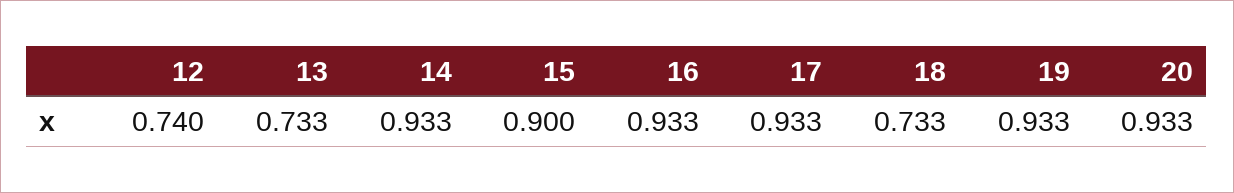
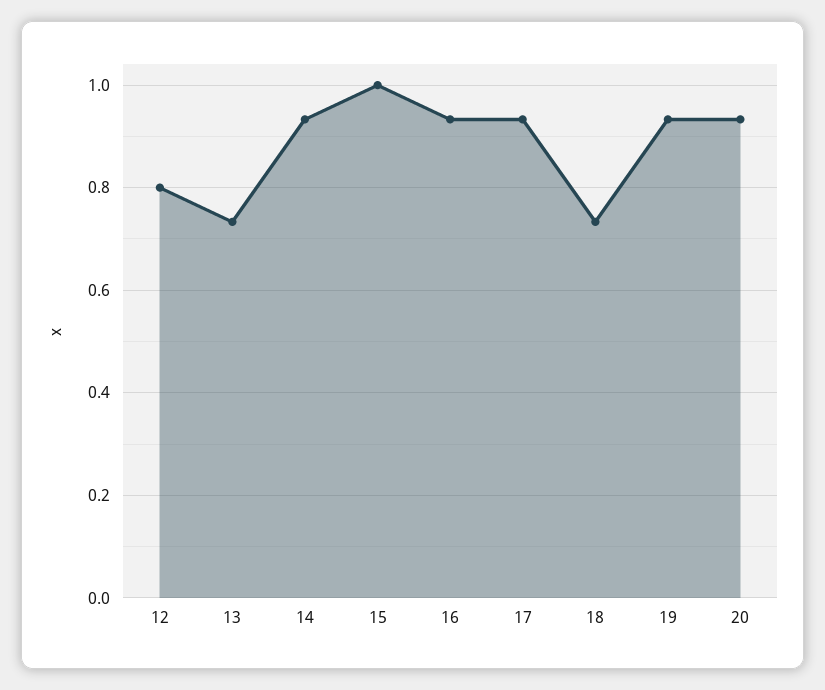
12: 0.74 -> 0.8
15: 0.9 -> 1

